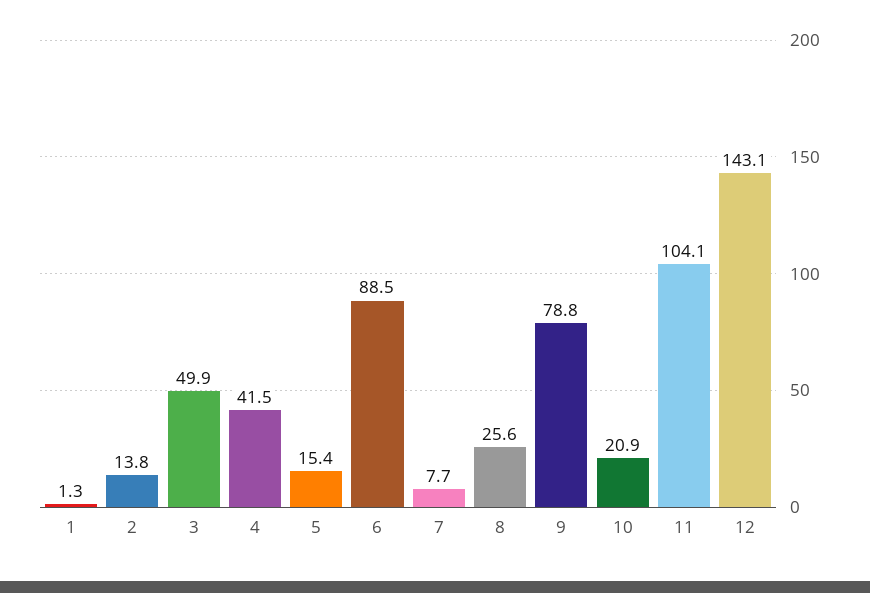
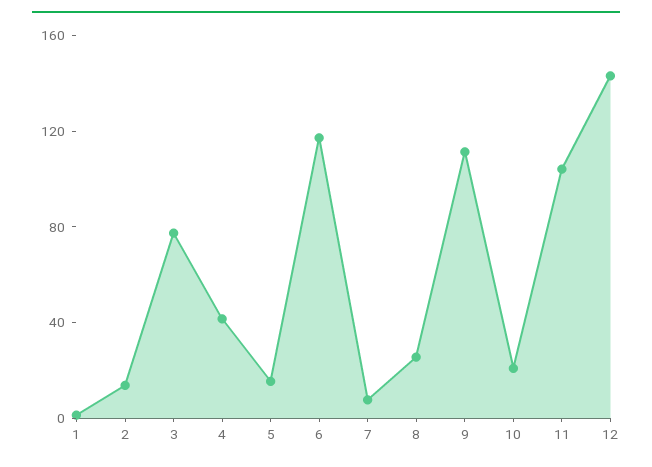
3: 49.9 -> 80
6: 88.5 -> 120
9: 78.8 -> 110

